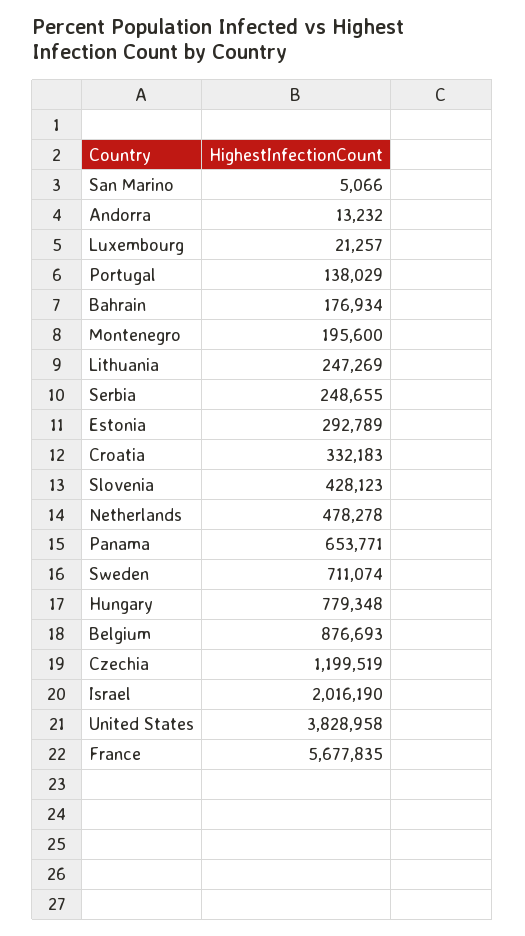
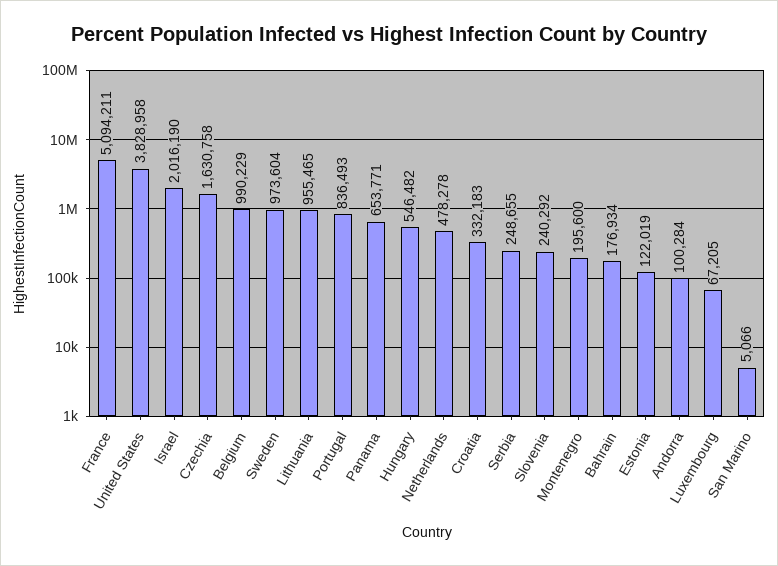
Andorra: 13232 -> 100284
Luxembourg: 21257 -> 67205
Portugal: 138029 -> 836493
Lithuania: 247269 -> 955465
Estonia: 292789 -> 122019
Slovenia: 428123 -> 240292
Sweden: 711074 -> 973604
Hungary: 779348 -> 546482
Belgium: 876693 -> 990229
Czechia: 1199519 -> 1630758
France: 5677835 -> 5094211

